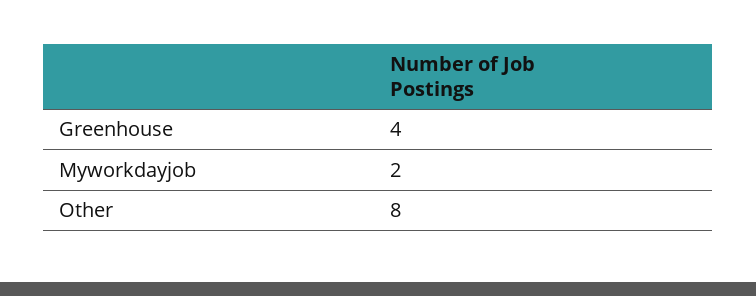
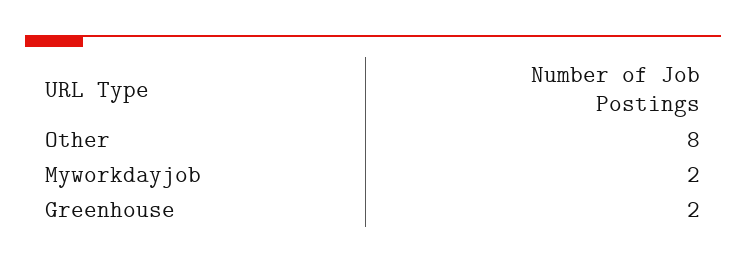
Greenhouse: 4 -> 2

